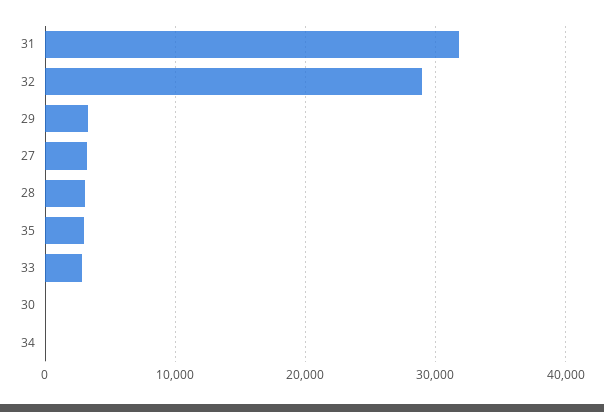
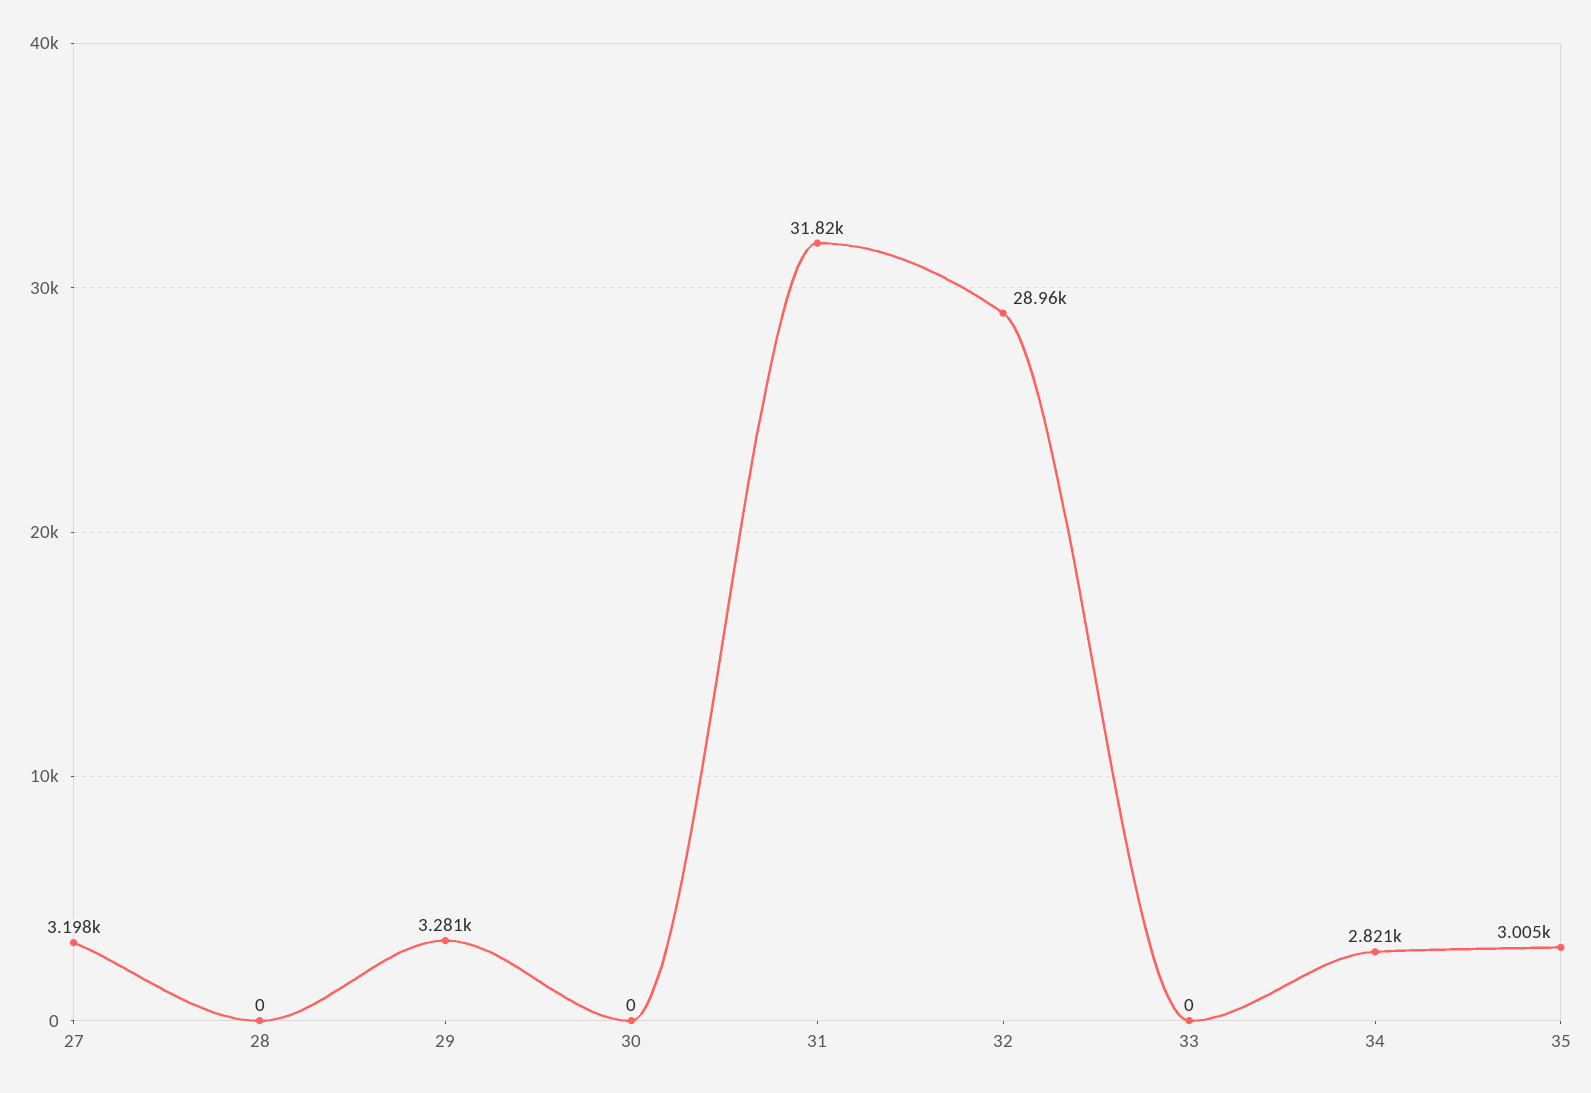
28: 3000 -> 0
33: 3000 -> 0
34: 0 -> 2821

